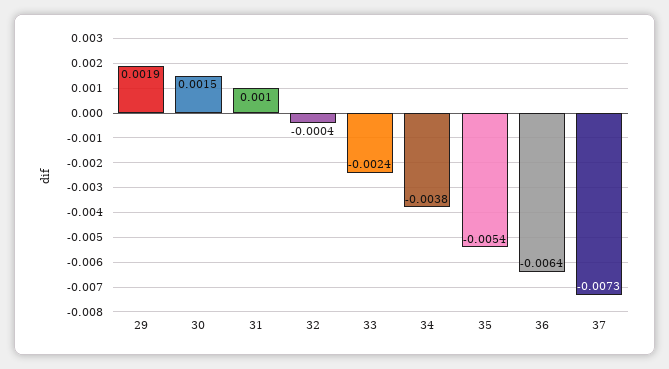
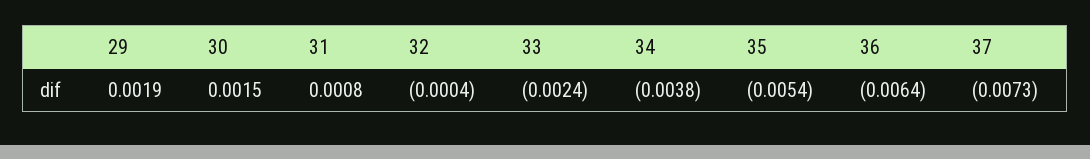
31: 0.001 -> 0.0008

